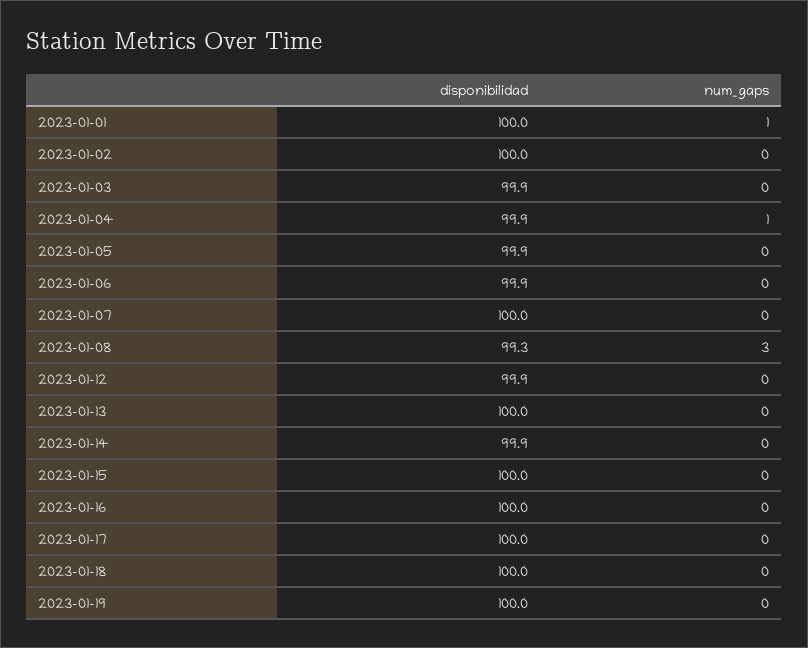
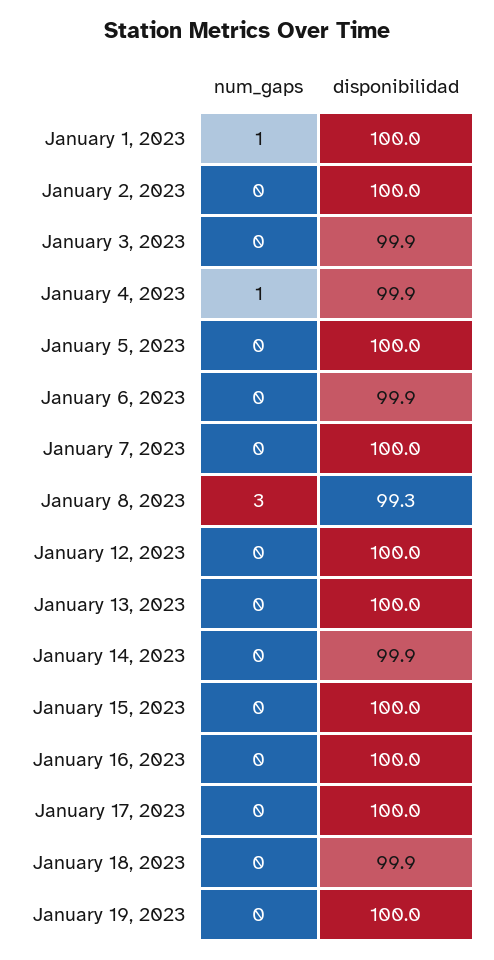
disponibilidad, 2023-01-05: 99.9 -> 100
disponibilidad, 2023-01-12: 99.9 -> 100
disponibilidad, 2023-01-18: 100 -> 99.9

